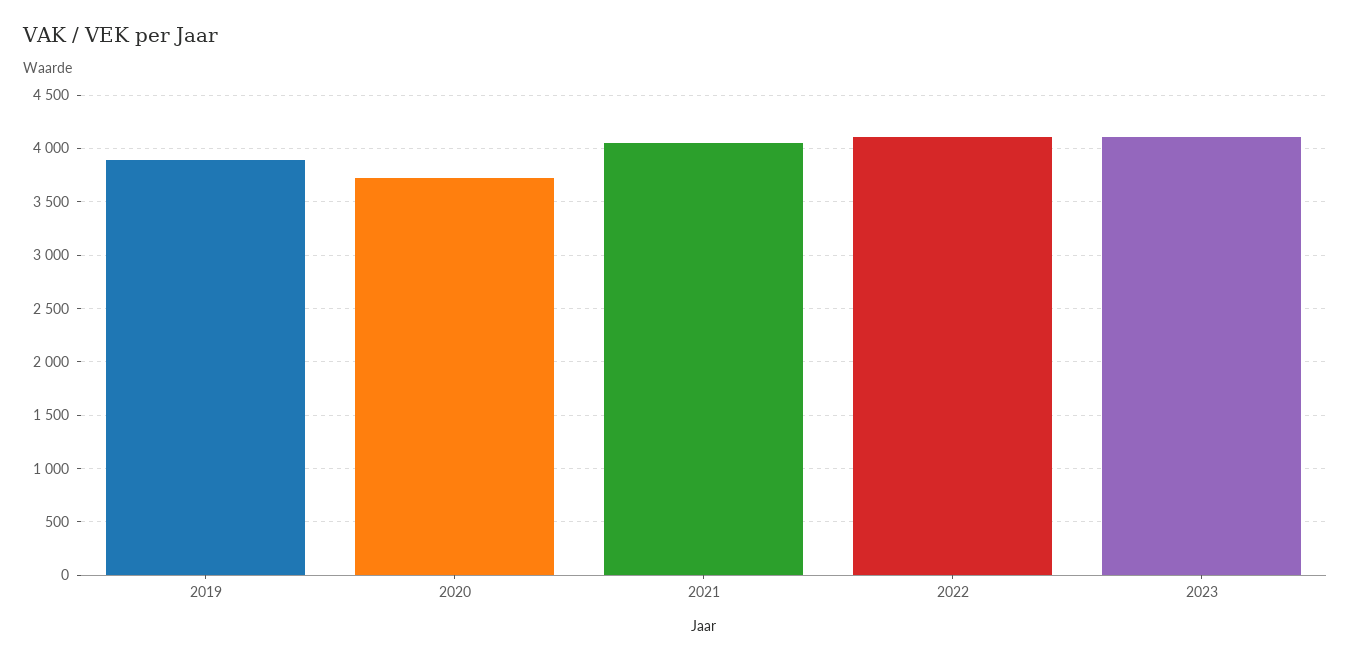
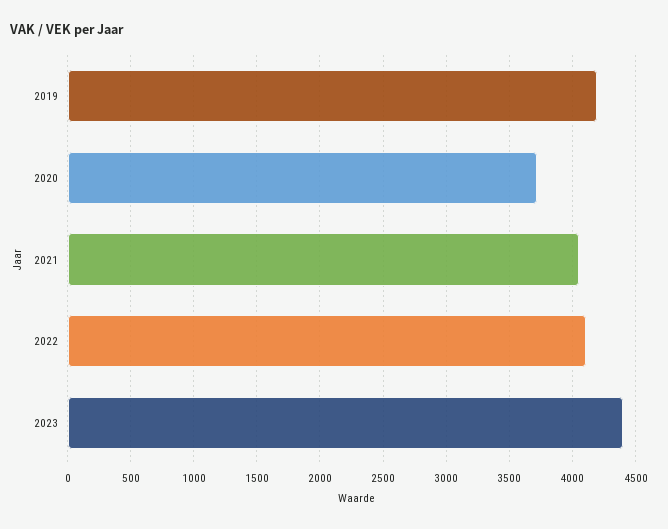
2019: 3900 -> 4200
2023: 4100 -> 4400

